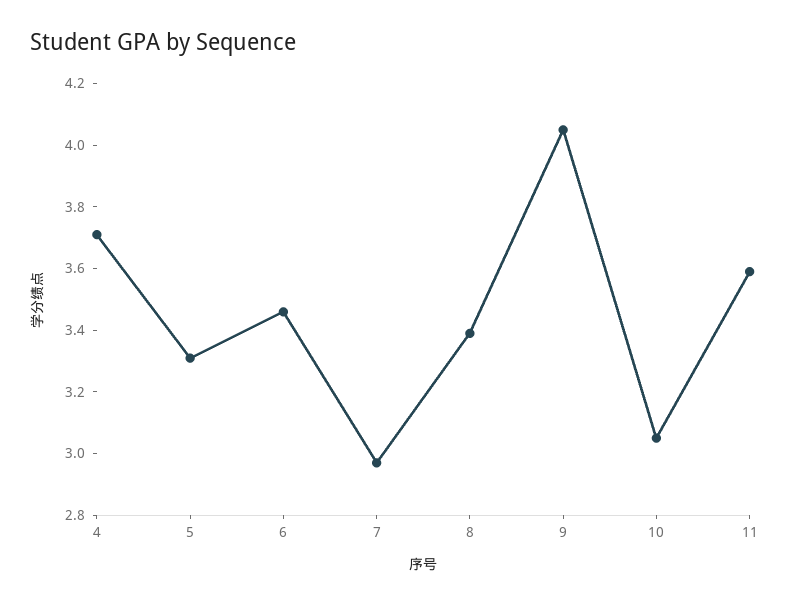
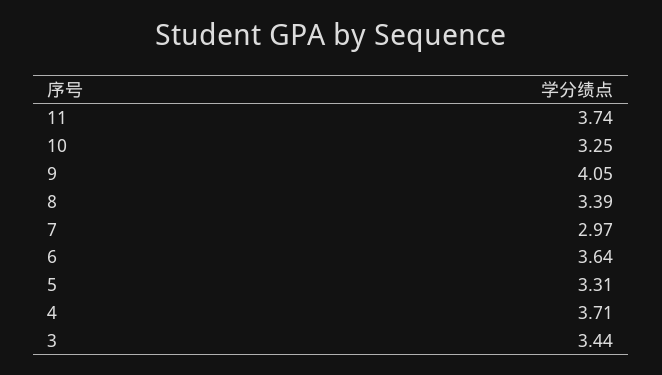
6: 3.45 -> 3.64
10: 3.05 -> 3.25
11: 3.6 -> 3.74
3: none -> 3.44

